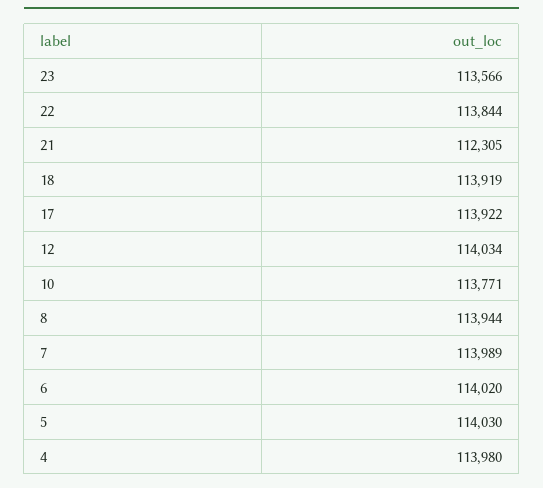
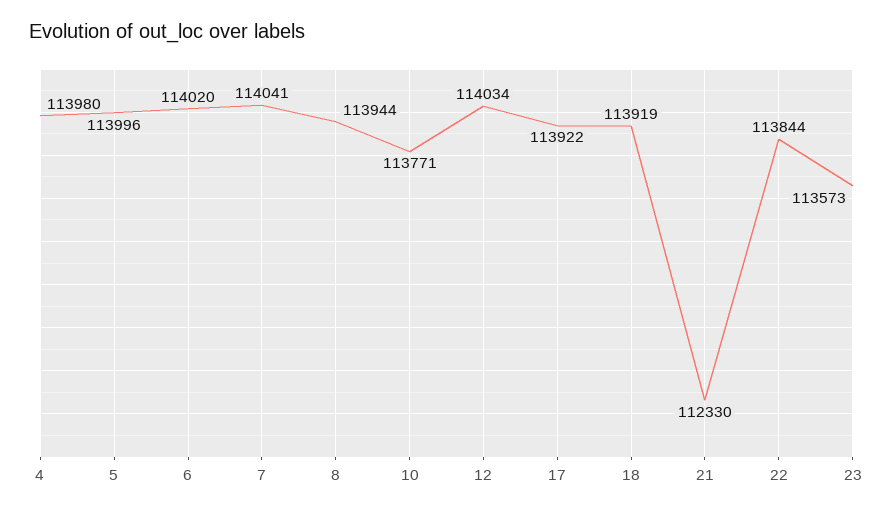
23: 113566 -> 113573
21: 112305 -> 112330
7: 113989 -> 114041
5: 114030 -> 113996

